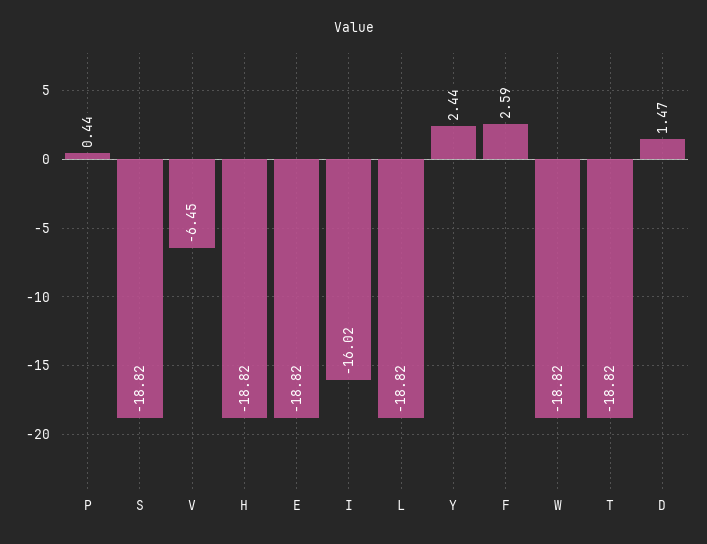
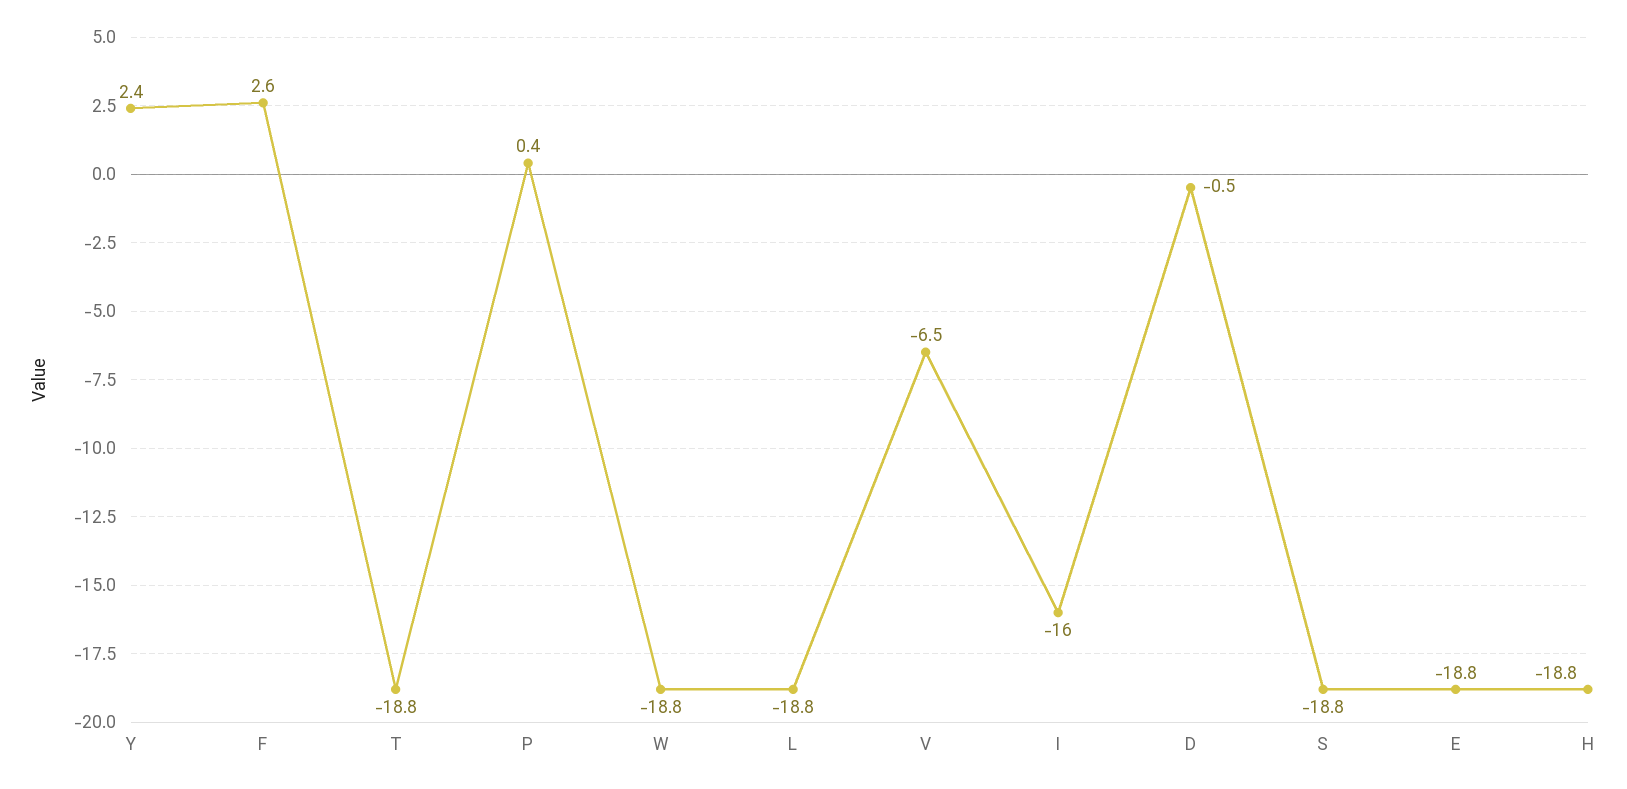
D: 1.47 -> -0.5

